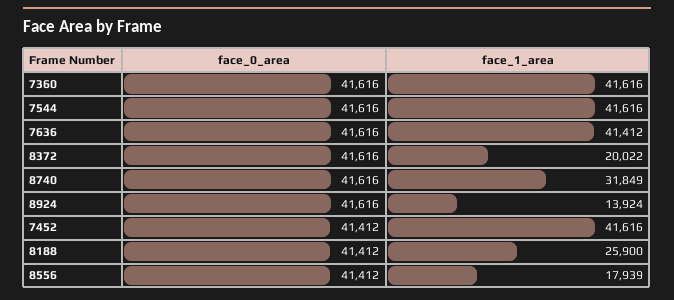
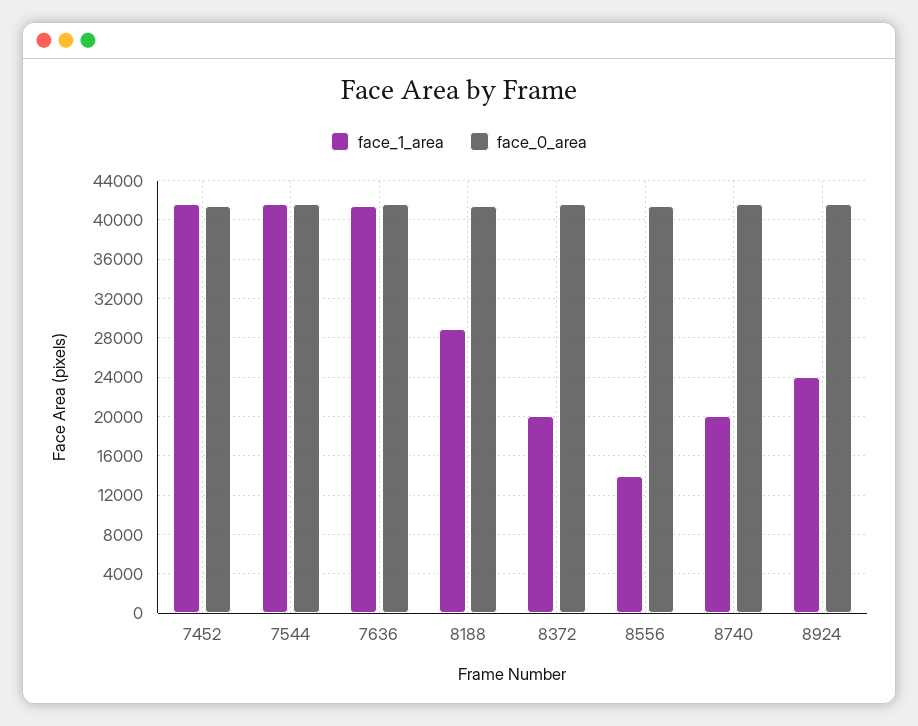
face_0_area, 7360: 41616 -> none
face_1_area, 7360: 41616 -> none
face_1_area, 8740: 31849 -> 20000
face_1_area, 8924: 13924 -> 24000
face_1_area, 8188: 25900 -> 29000
face_1_area, 8556: 17939 -> 14000

